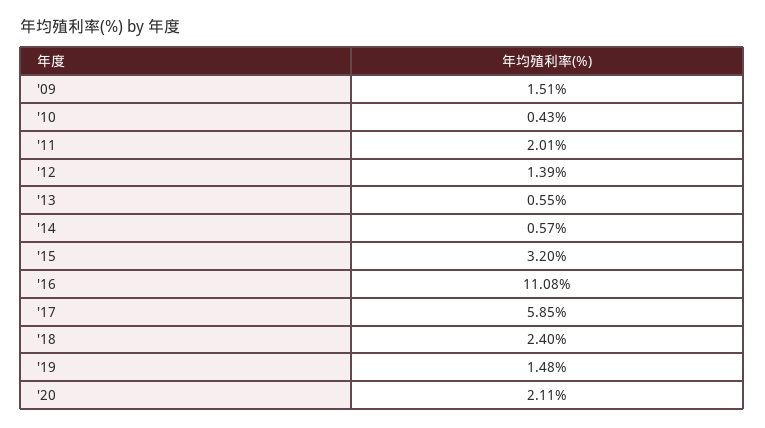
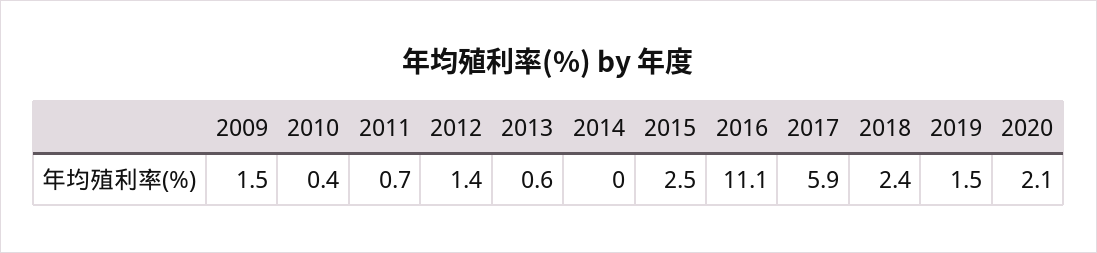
'11: 2.01 -> 0.7
'14: 0.57 -> 0
'15: 3.2 -> 2.5

